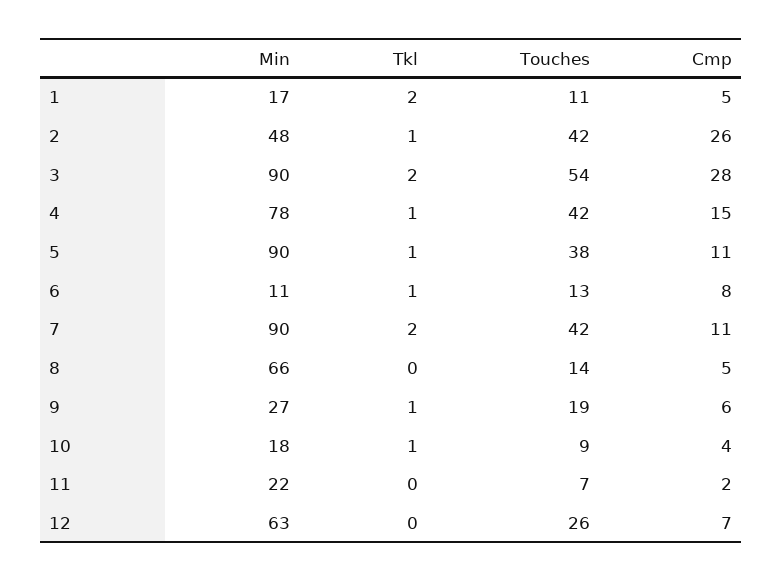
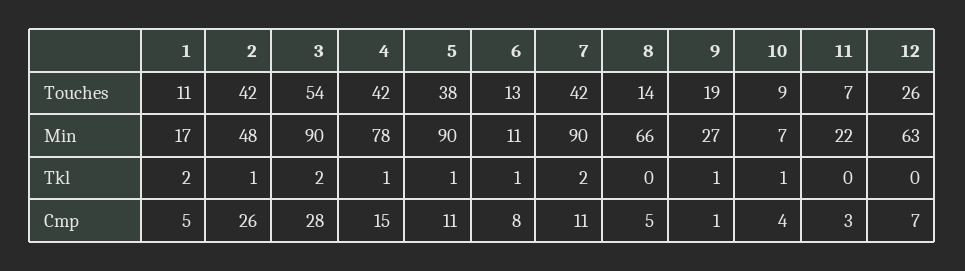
Cmp, 9: 6 -> 1
Min, 10: 18 -> 7
Cmp, 11: 2 -> 3

